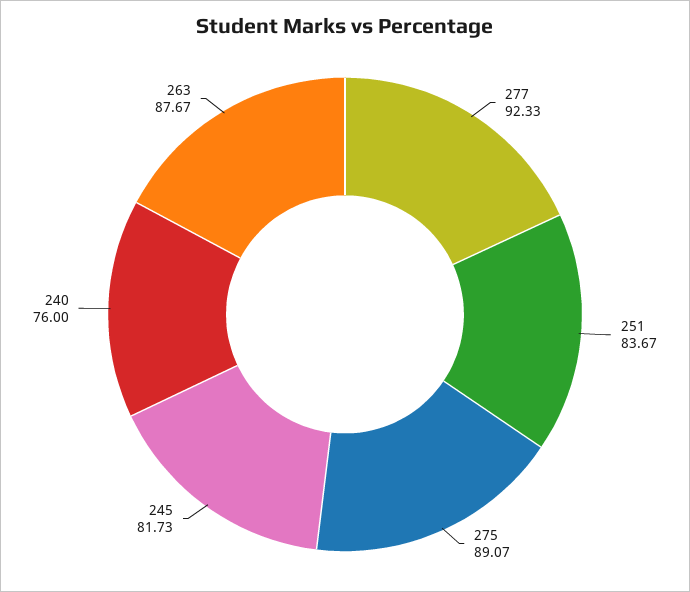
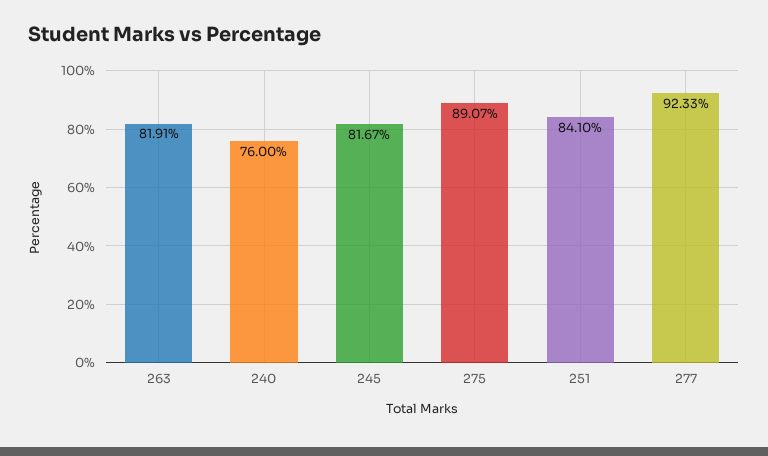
251: 83.67 -> 84.1
245: 81.73 -> 81.67
263: 87.67 -> 81.91

